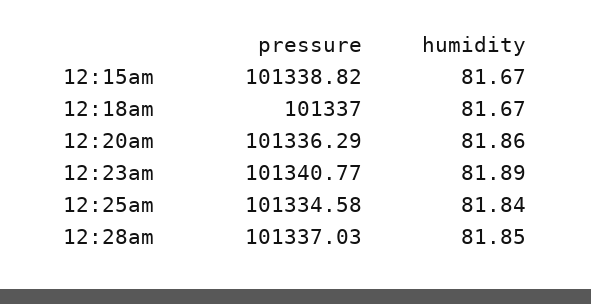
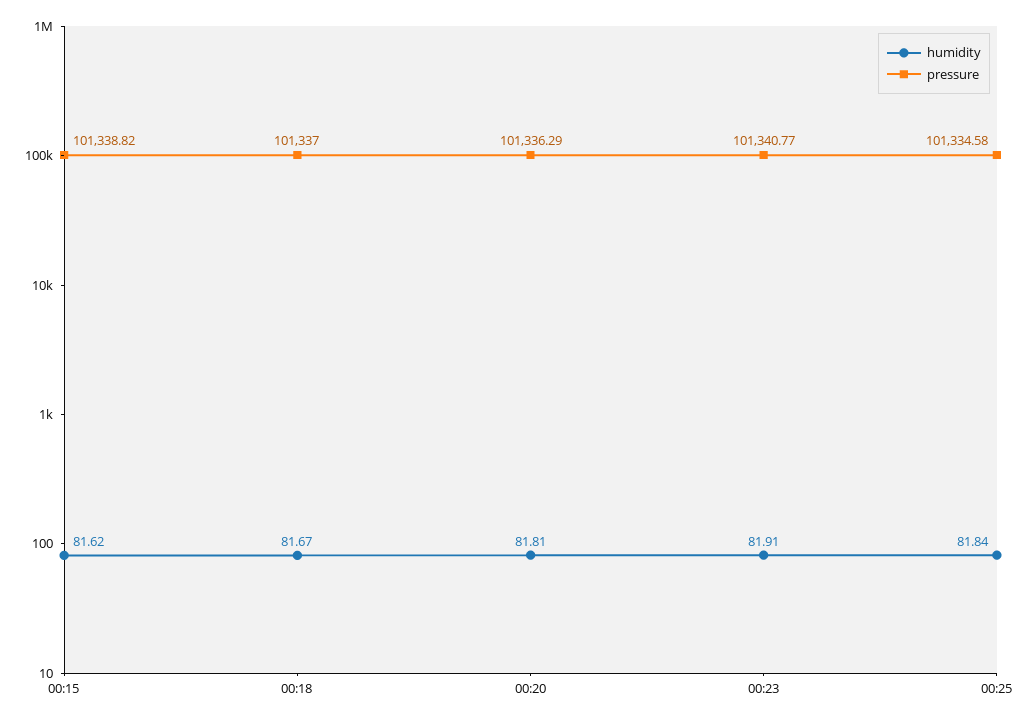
humidity, 12:15am: 81.67 -> 81.62
humidity, 12:20am: 81.86 -> 81.81
humidity, 12:23am: 81.89 -> 81.91
pressure, 12:28am: 101337.03 -> none
humidity, 12:28am: 81.85 -> none

